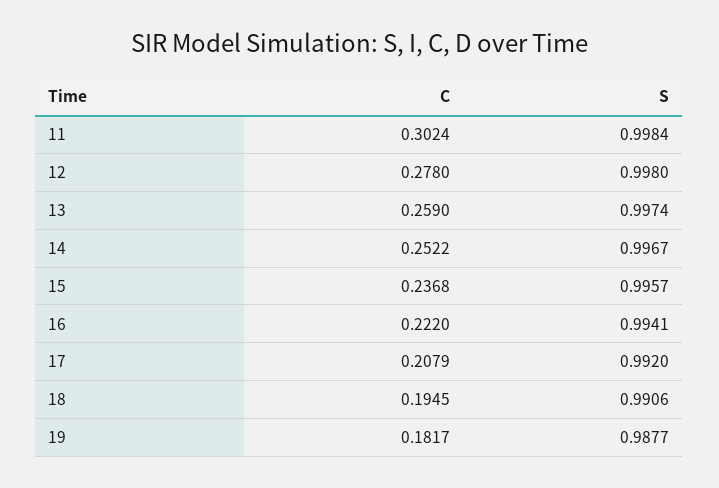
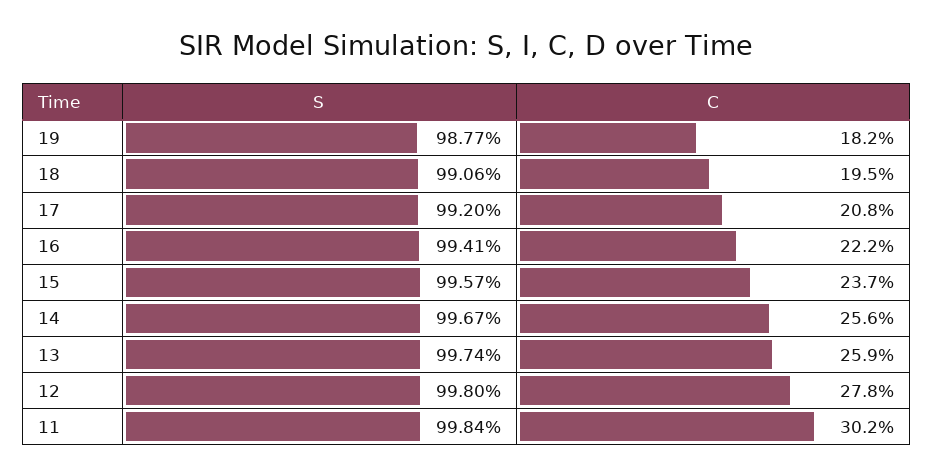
C, 14: 0.2522 -> 0.256

